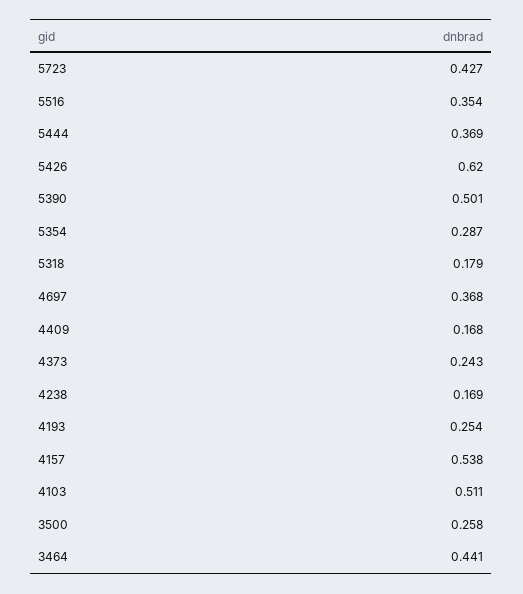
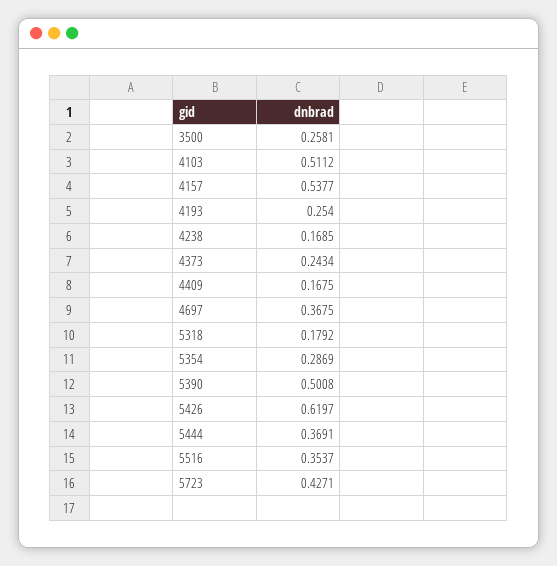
3464: 0.441 -> none

